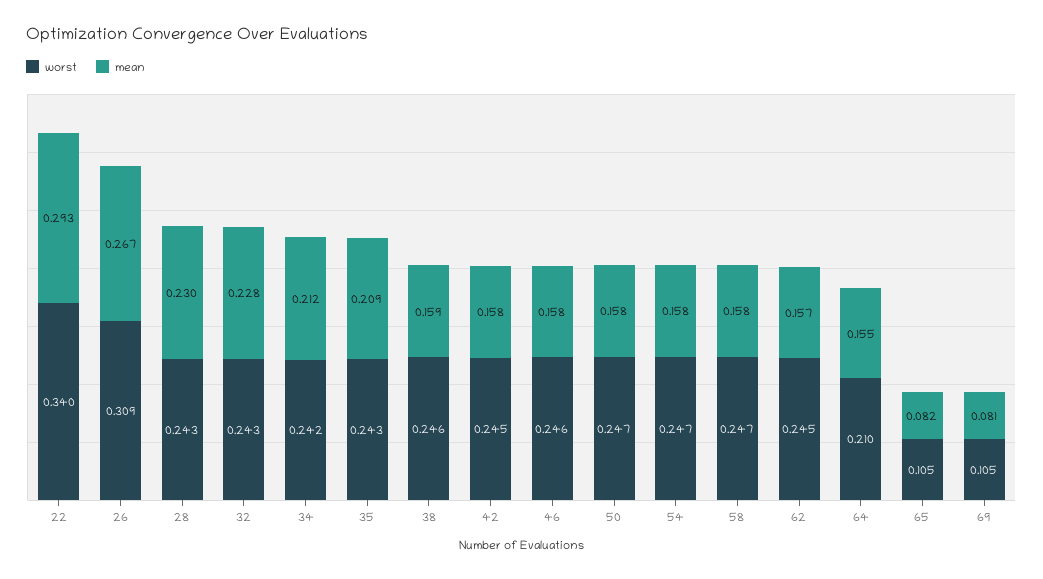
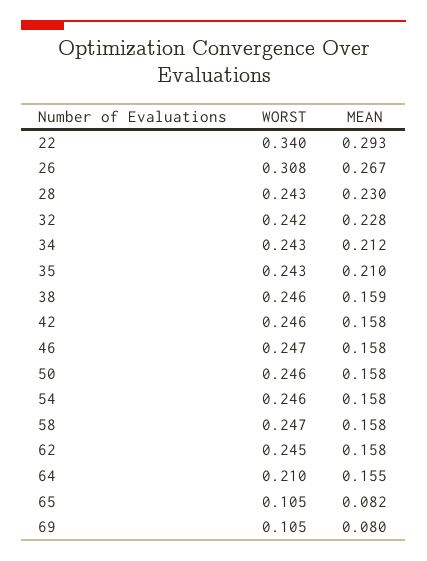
worst, 26: 0.309 -> 0.308
worst, 32: 0.243 -> 0.242
worst, 34: 0.242 -> 0.243
mean, 35: 0.209 -> 0.21
worst, 42: 0.245 -> 0.246
worst, 46: 0.246 -> 0.247
worst, 50: 0.247 -> 0.246
worst, 54: 0.247 -> 0.246
mean, 62: 0.157 -> 0.158
mean, 69: 0.081 -> 0.08

